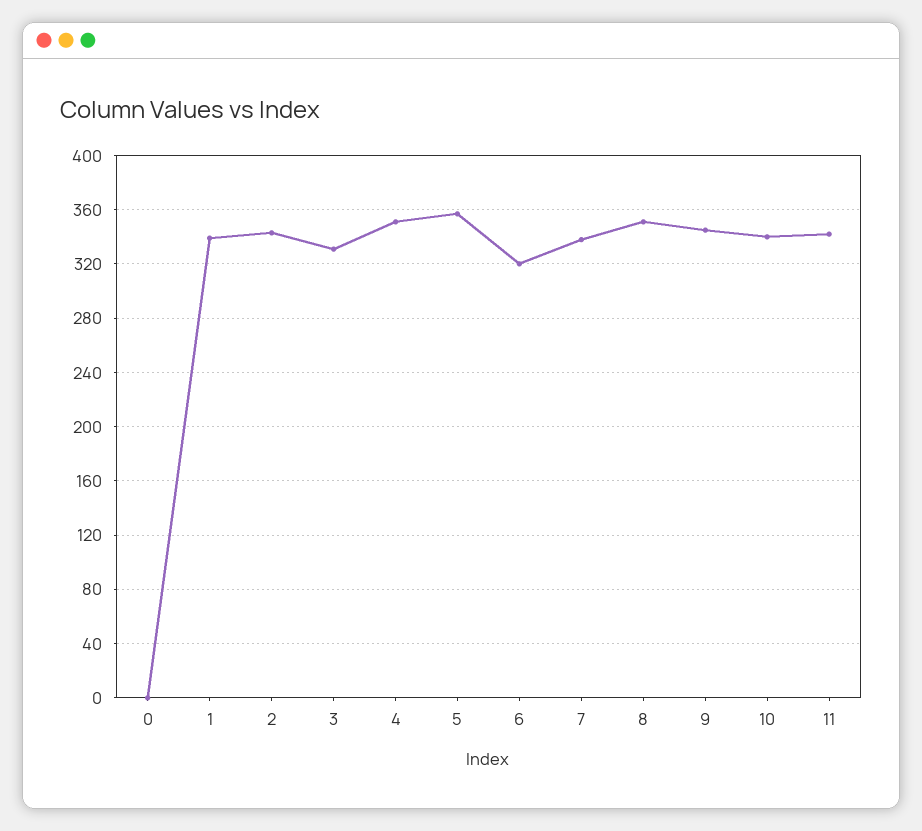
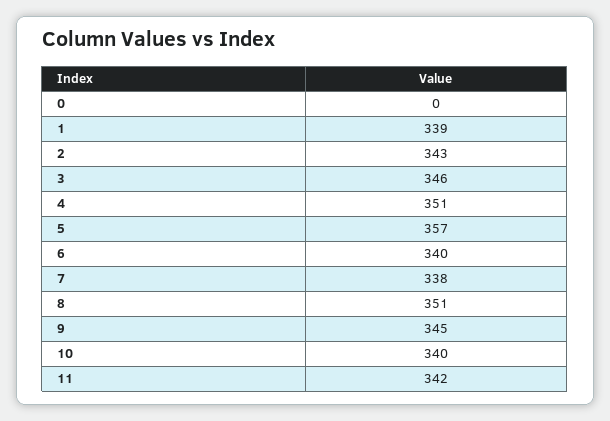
3: 330 -> 346
6: 320 -> 340

